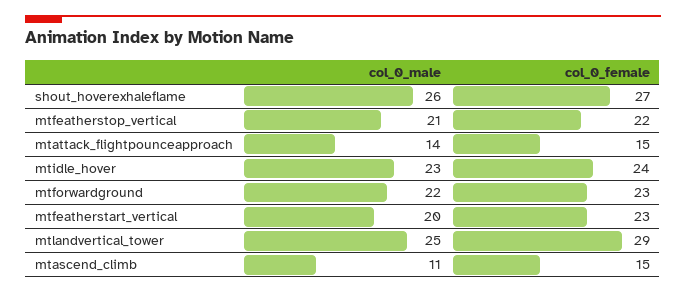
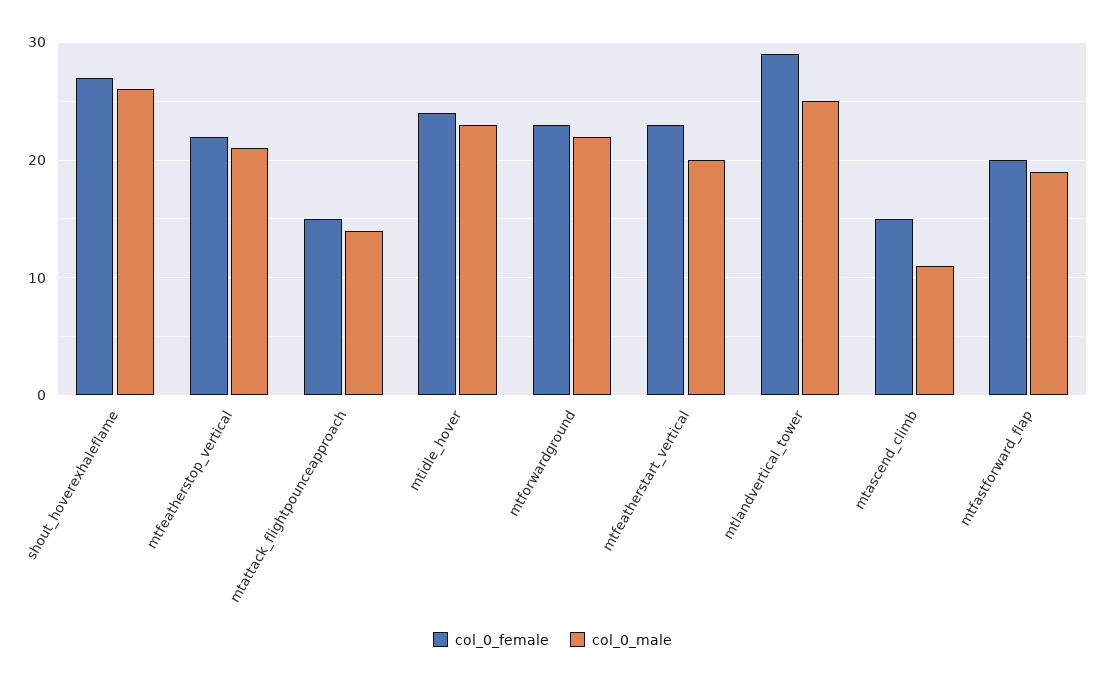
col_0_female, mtfastforward_flap: none -> 20
col_0_male, mtfastforward_flap: none -> 19

